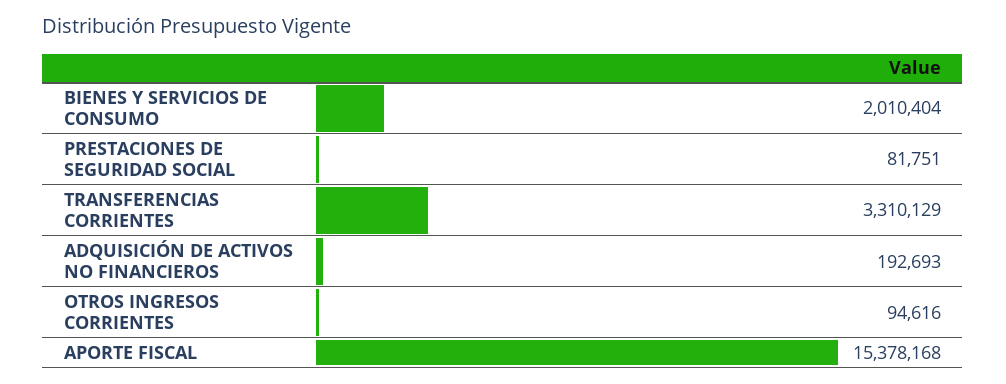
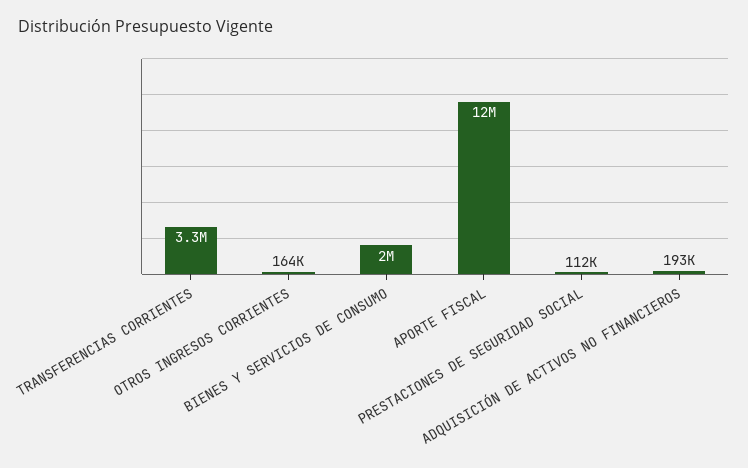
PRESTACIONES DE SEGURIDAD SOCIAL: 81751 -> 112000
OTROS INGRESOS CORRIENTES: 94616 -> 164000
APORTE FISCAL: 15378168 -> 12000000

